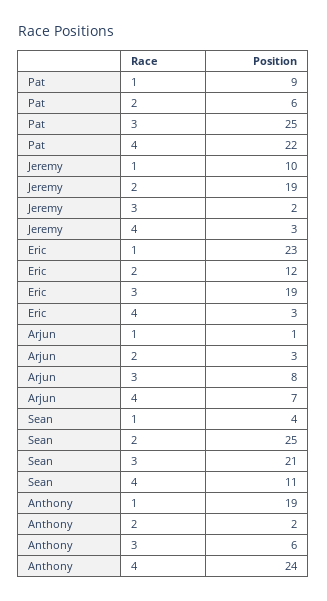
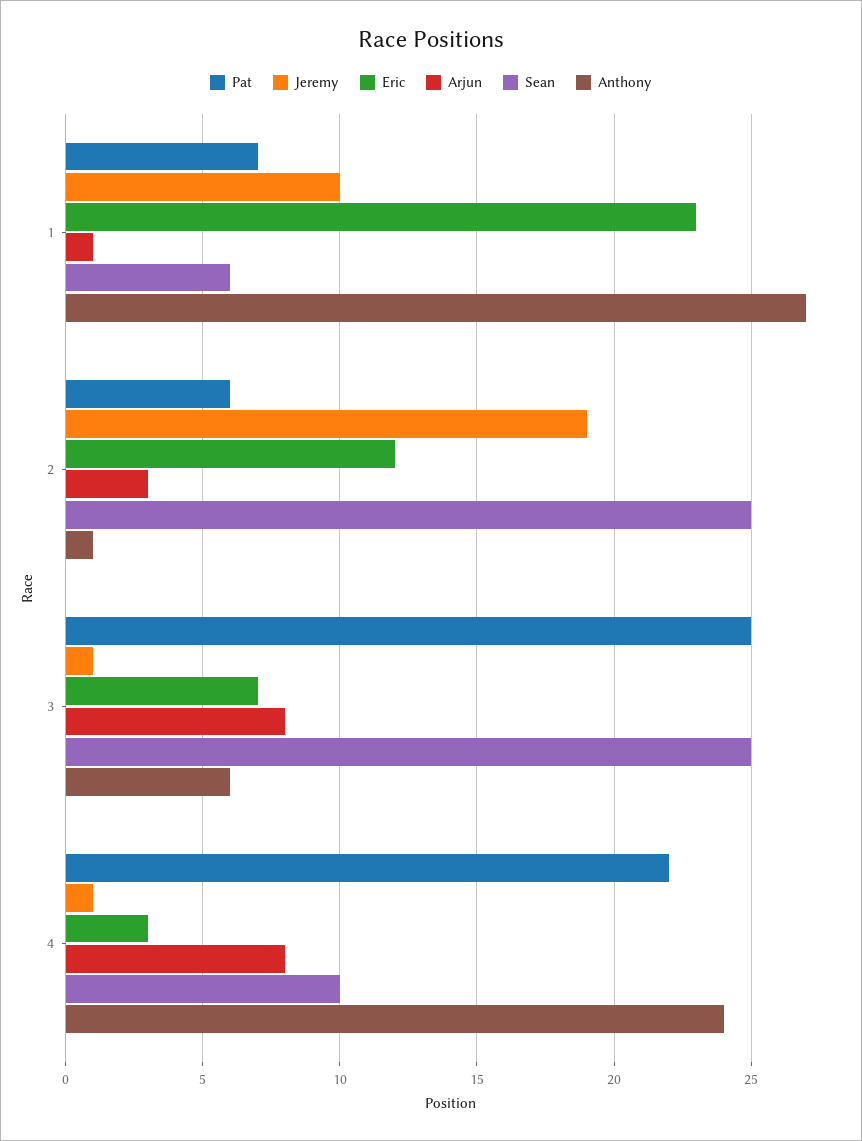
Pat, 1: 9 -> 7
Jeremy, 3: 2 -> 1
Jeremy, 4: 3 -> 1
Eric, 3: 19 -> 7
Arjun, 4: 7 -> 8
Sean, 1: 4 -> 6
Sean, 3: 21 -> 25
Sean, 4: 11 -> 10
Anthony, 1: 19 -> 27
Anthony, 2: 2 -> 1

